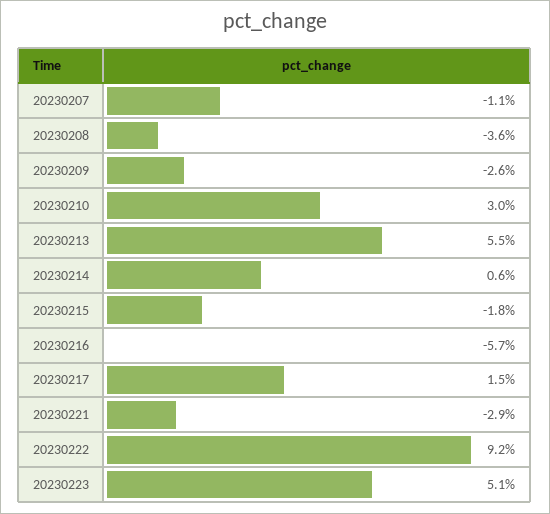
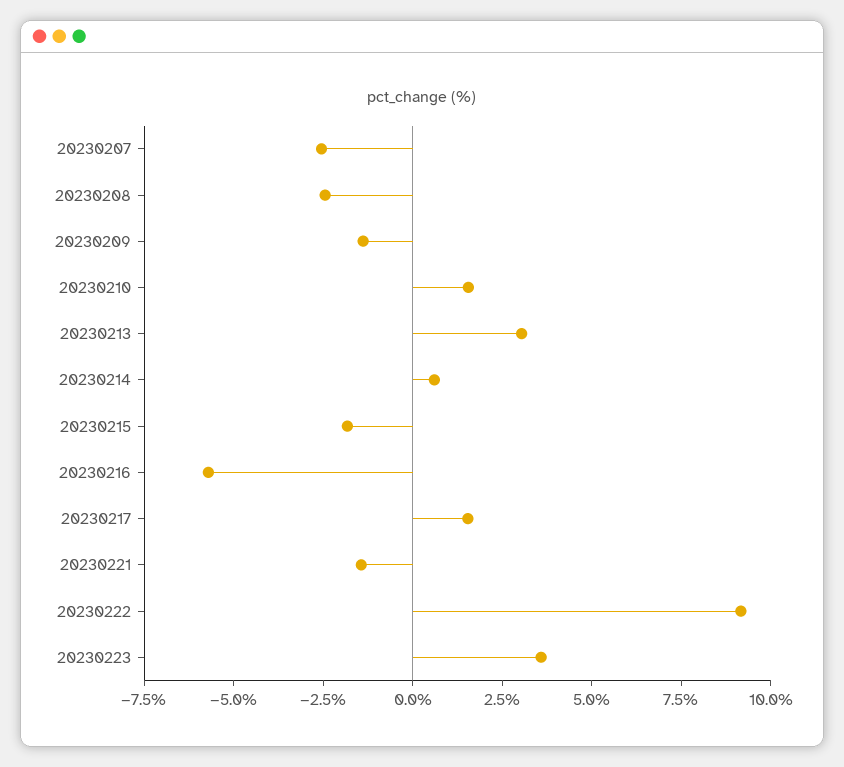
20230207: -1.1 -> -2.5
20230208: -3.6 -> -2.5
20230209: -2.6 -> -1.5
20230210: 3 -> 1.5
20230213: 5.5 -> 3
20230221: -2.9 -> -1.5
20230223: 5.1 -> 3.5

